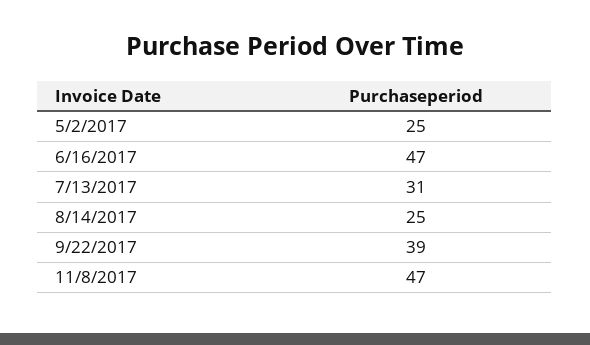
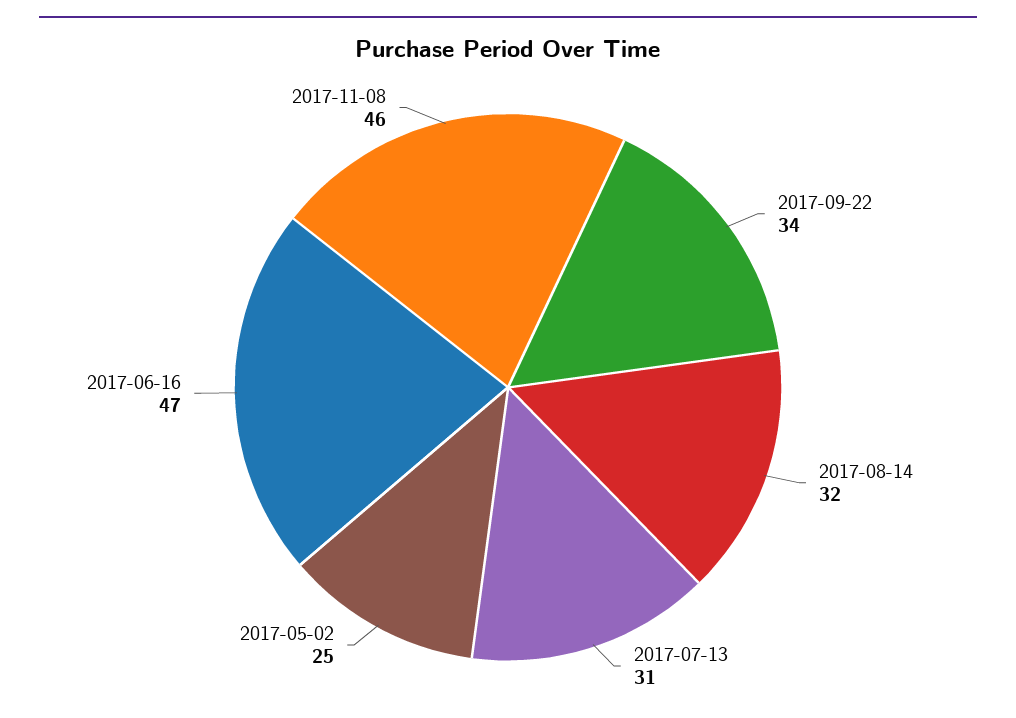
8/14/2017: 25 -> 32
9/22/2017: 39 -> 34
11/8/2017: 47 -> 46

